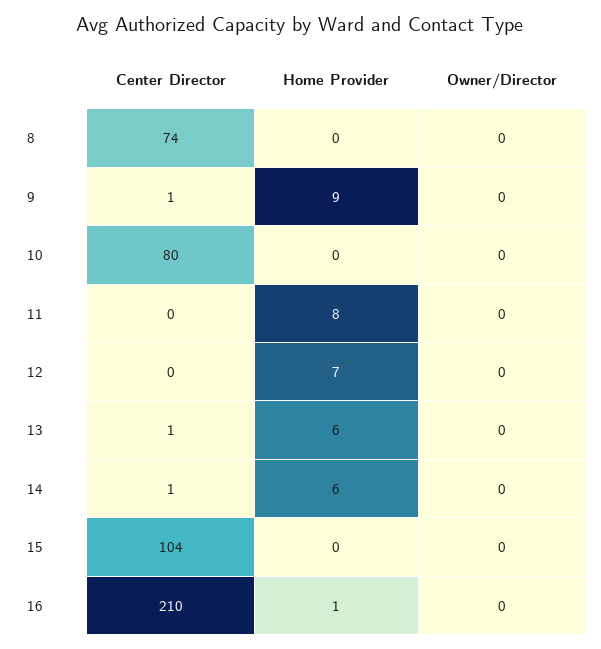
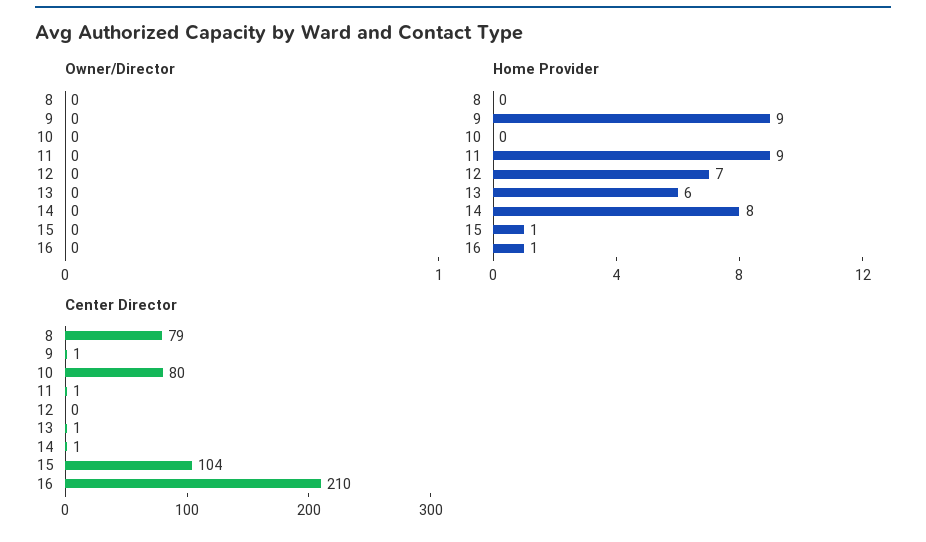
Center Director, 8: 74 -> 79
Center Director, 11: 0 -> 1
Home Provider, 11: 8 -> 9
Home Provider, 14: 6 -> 8
Home Provider, 15: 0 -> 1

